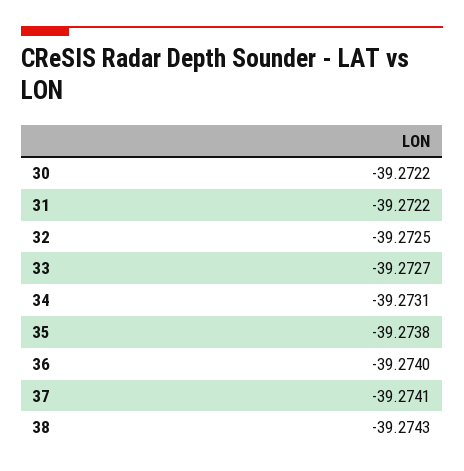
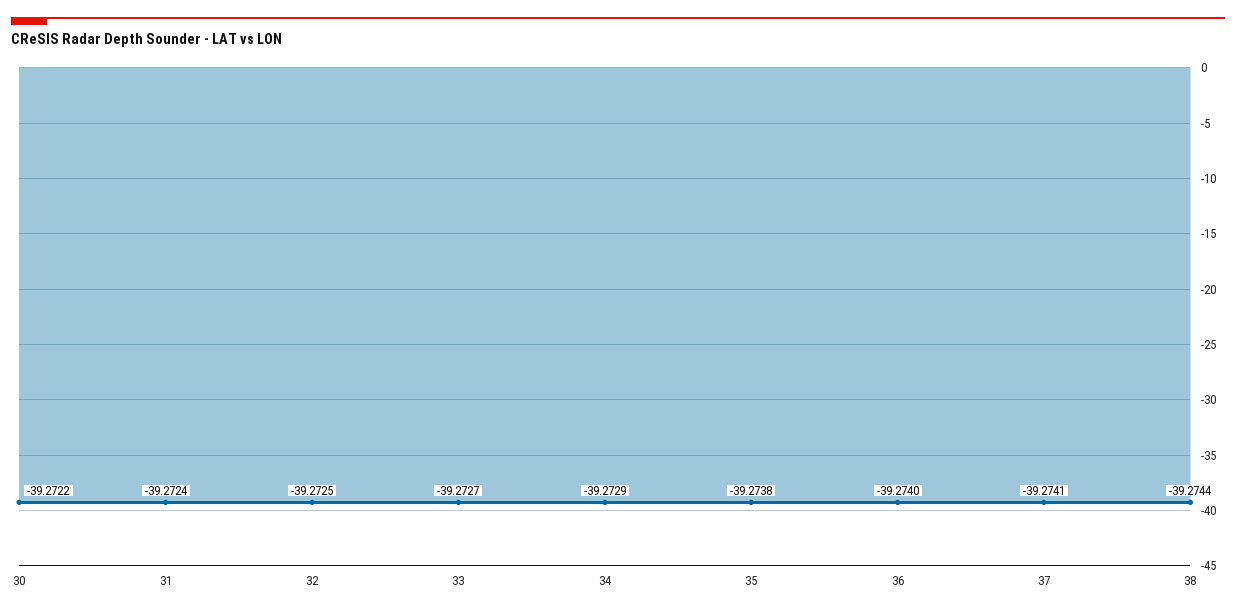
31: -39.2722 -> -39.2724
34: -39.2731 -> -39.2729
38: -39.2743 -> -39.2744

